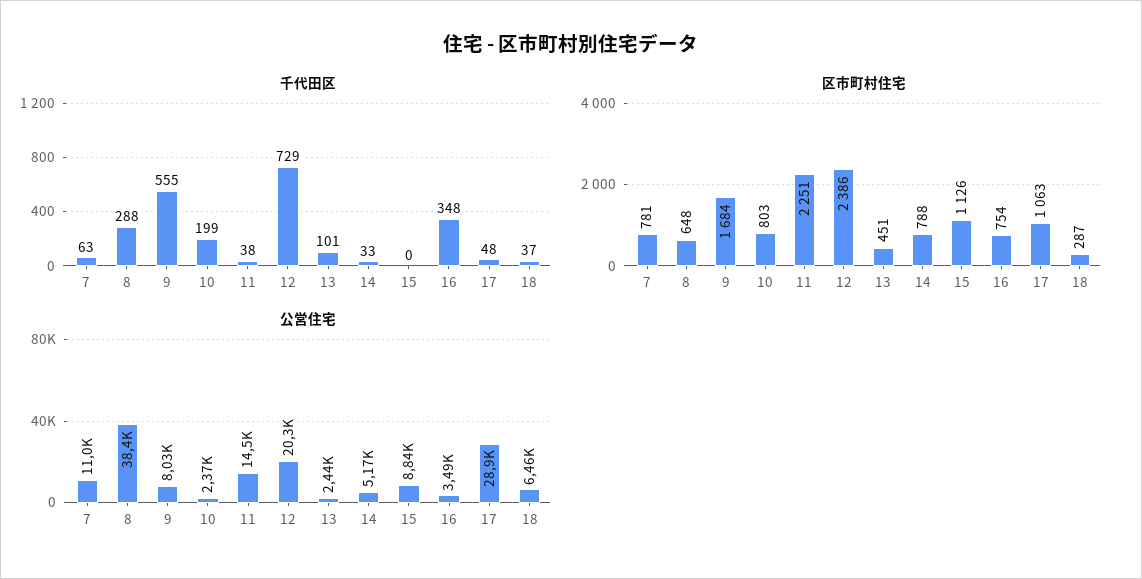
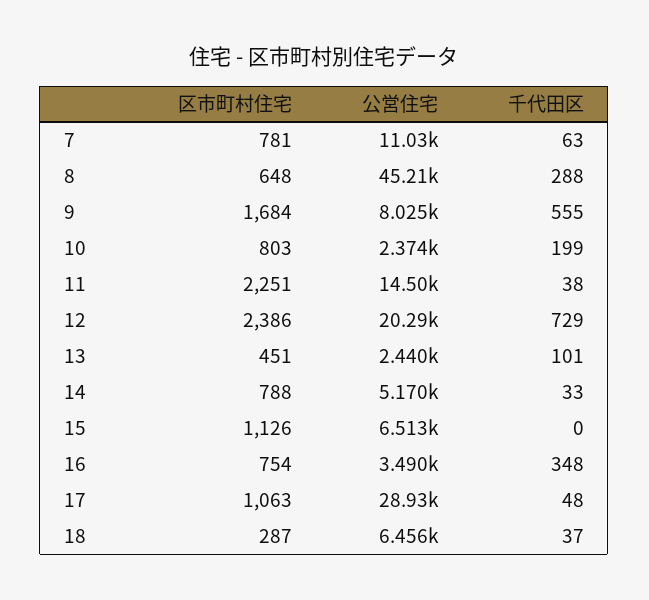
公営住宅, 8: 38400 -> 45210
公営住宅, 15: 8840 -> 6513

